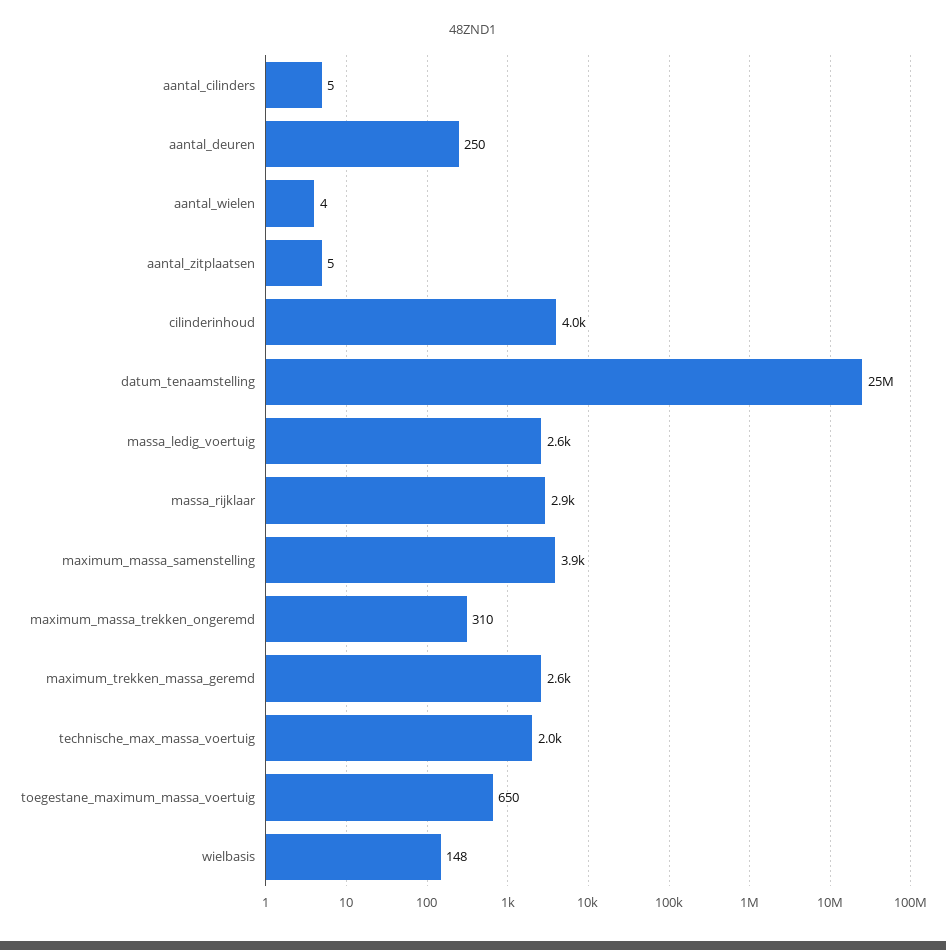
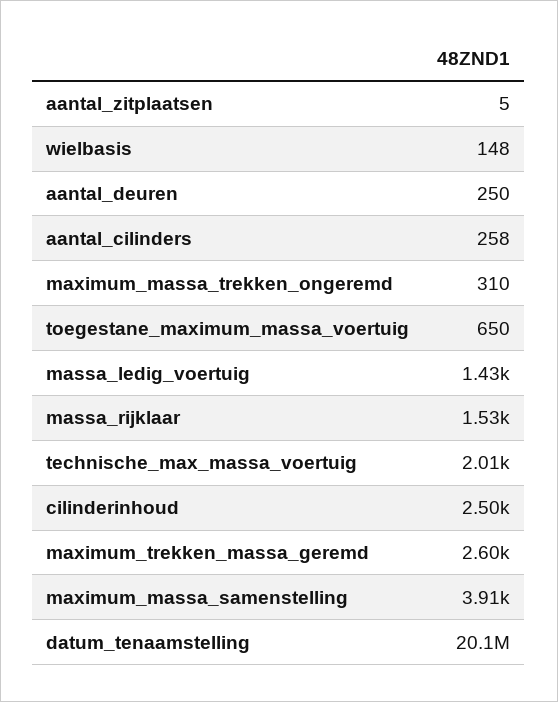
aantal_cilinders: 5 -> 258
aantal_wielen: 4 -> none
cilinderinhoud: 4000 -> 2500
datum_tenaamstelling: 25000000 -> 20100000
massa_ledig_voertuig: 2600 -> 1430
massa_rijklaar: 2900 -> 1530

